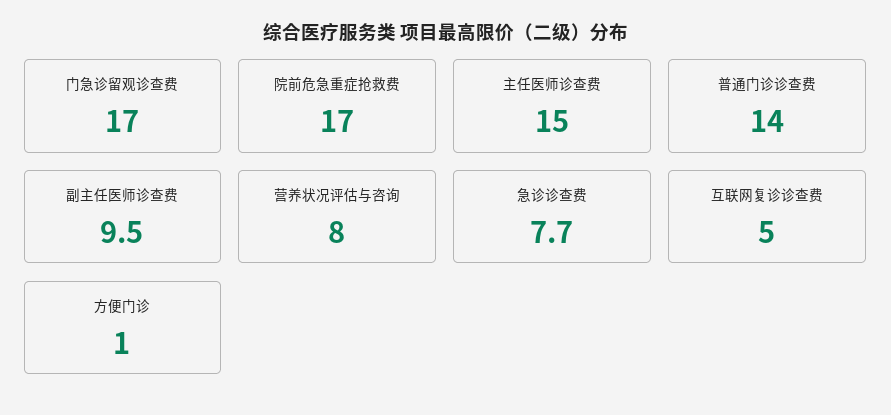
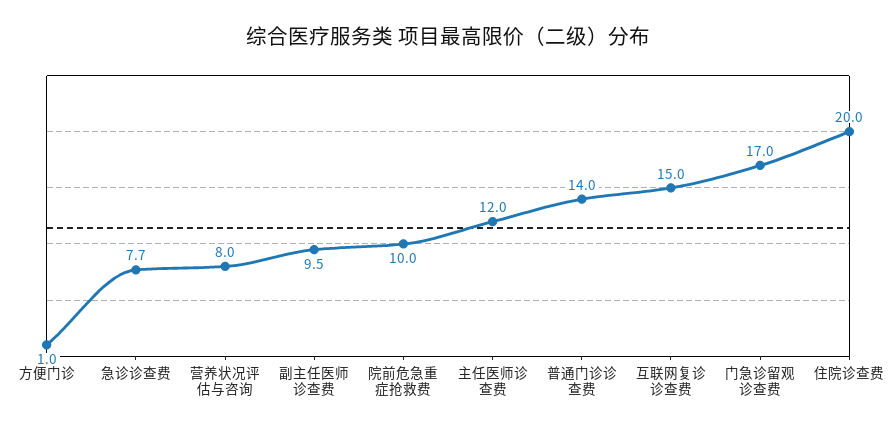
院前危急重症抢救费: 17 -> 10
主任医师诊查费: 15 -> 12
互联网复诊诊查费: 5 -> 15
住院诊查费: none -> 20

